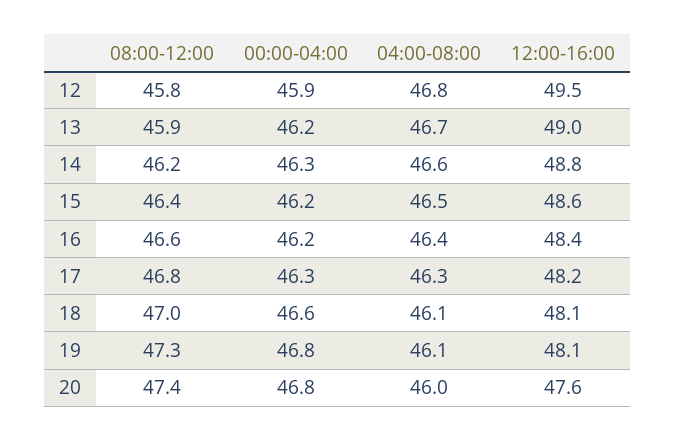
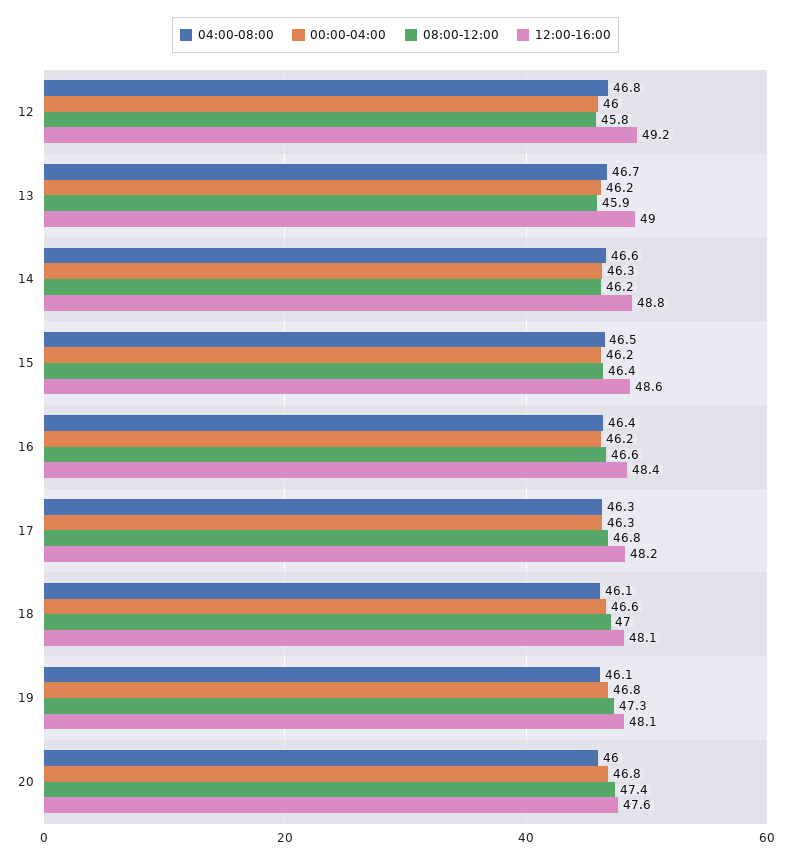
00:00-04:00, 12: 45.9 -> 46
12:00-16:00, 12: 49.5 -> 49.2

